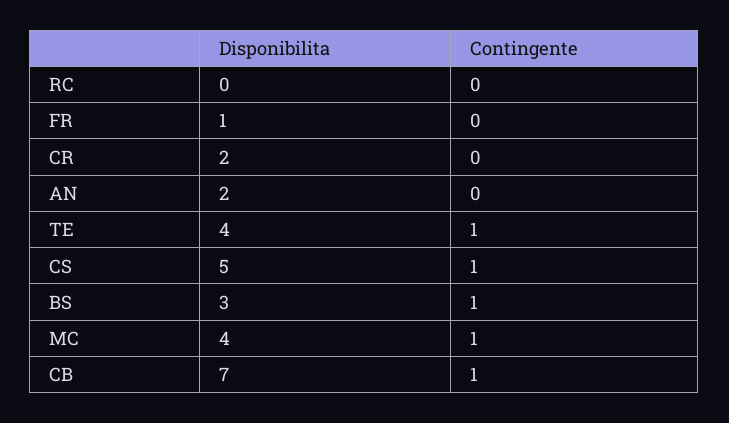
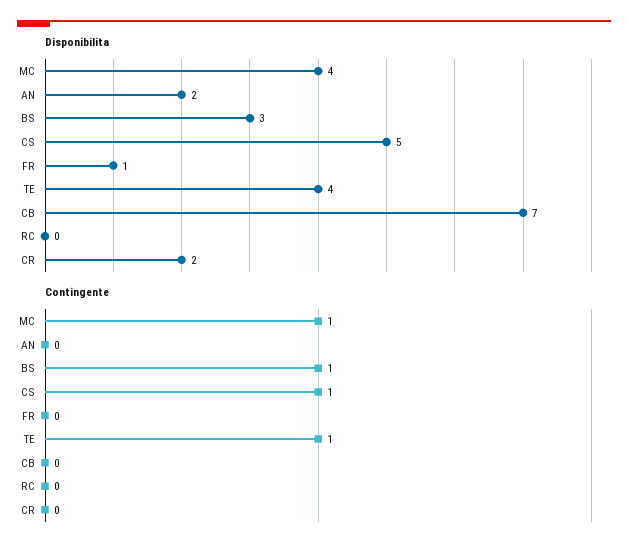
Contingente, CB: 1 -> 0

